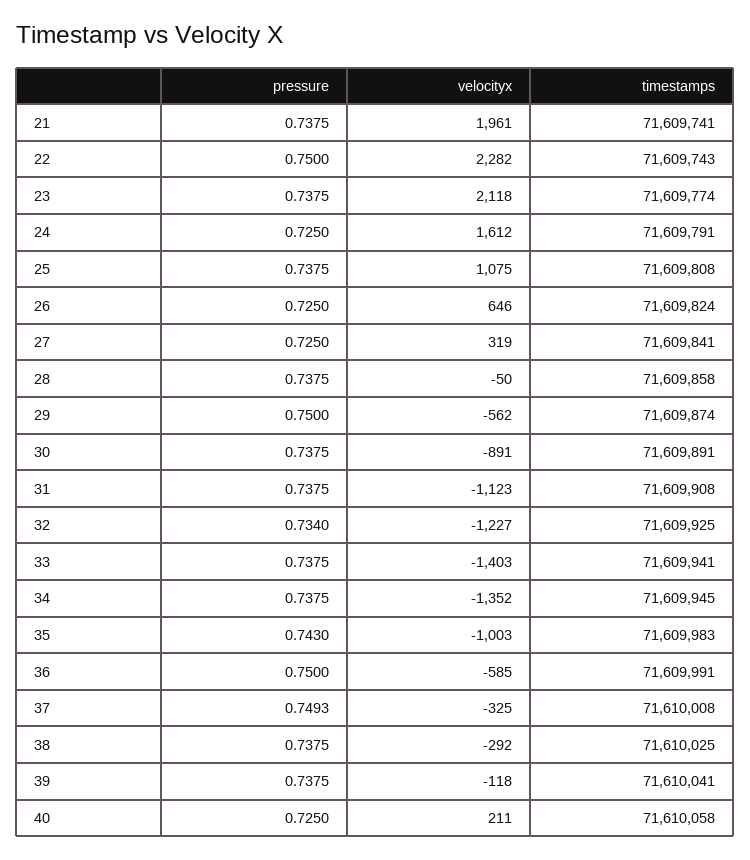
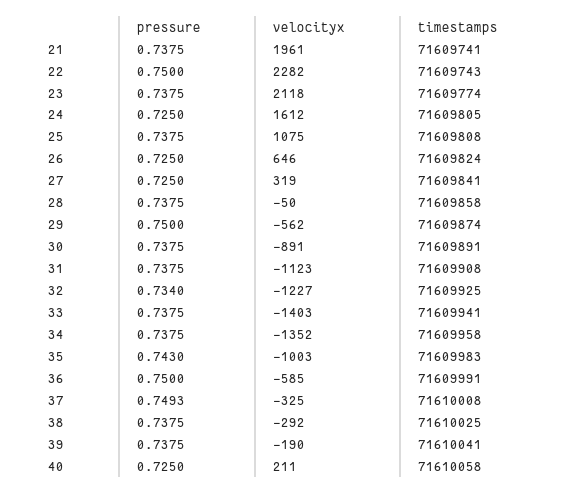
timestamps, 24: 71609791 -> 71609805
timestamps, 34: 71609945 -> 71609958
velocityx, 39: -118 -> -190

